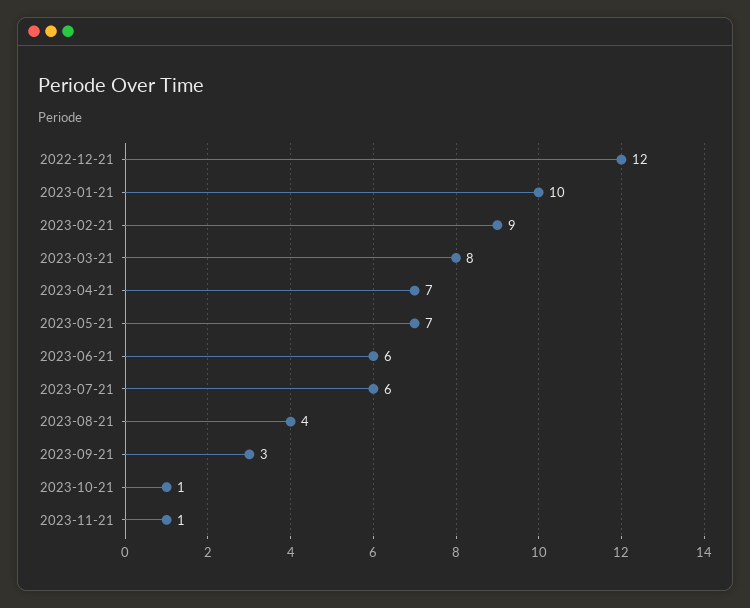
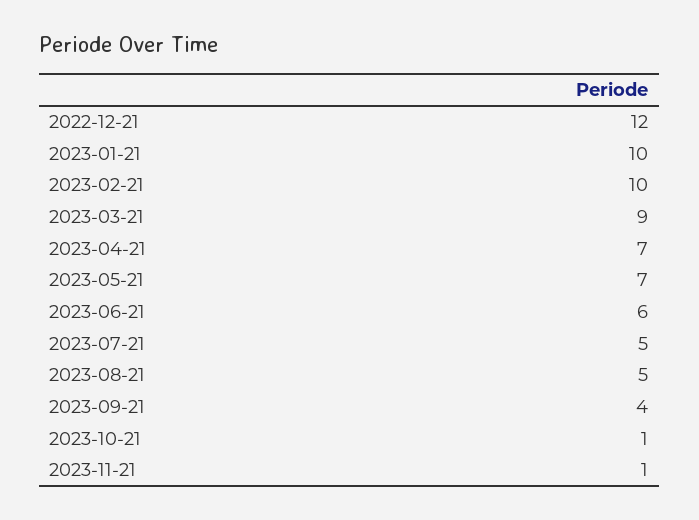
2023-02-21: 9 -> 10
2023-03-21: 8 -> 9
2023-07-21: 6 -> 5
2023-08-21: 4 -> 5
2023-09-21: 3 -> 4

